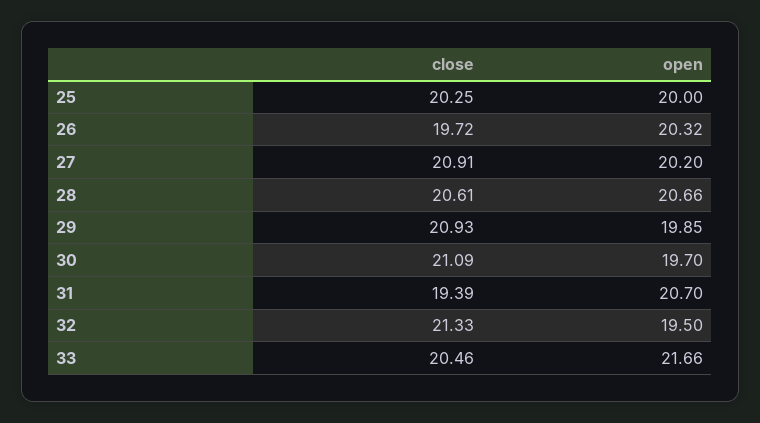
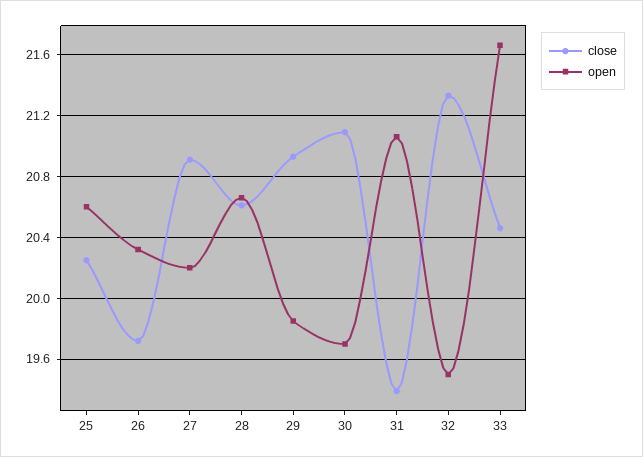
open, 25: 20 -> 20.6
open, 31: 20.7 -> 21.05

